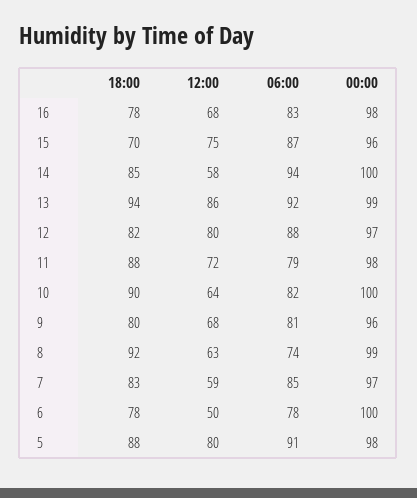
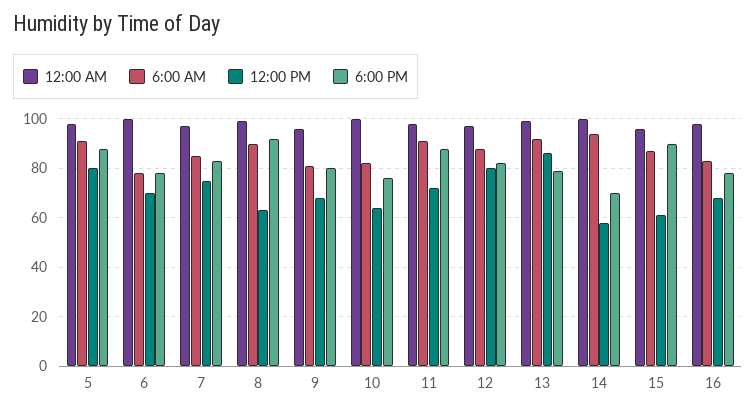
18:00, 15: 70 -> 90
12:00, 15: 75 -> 60
18:00, 14: 85 -> 70
18:00, 13: 94 -> 80
06:00, 11: 79 -> 90
18:00, 10: 90 -> 75
06:00, 8: 74 -> 90
12:00, 7: 59 -> 75
12:00, 6: 50 -> 70

